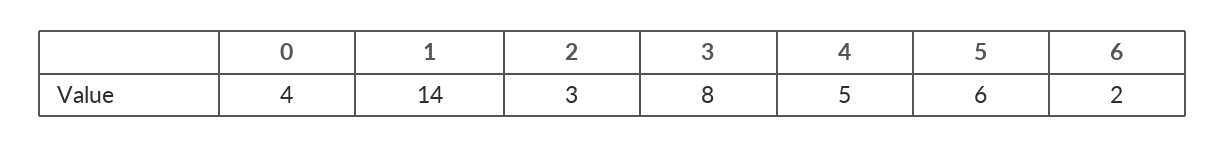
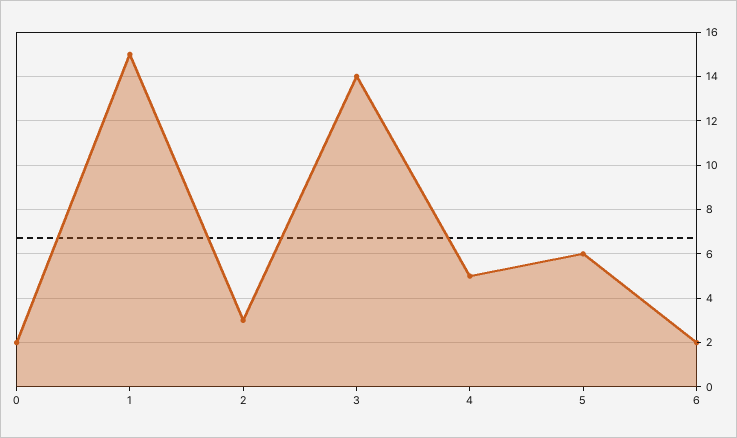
0: 4 -> 2
1: 14 -> 15
3: 8 -> 14

